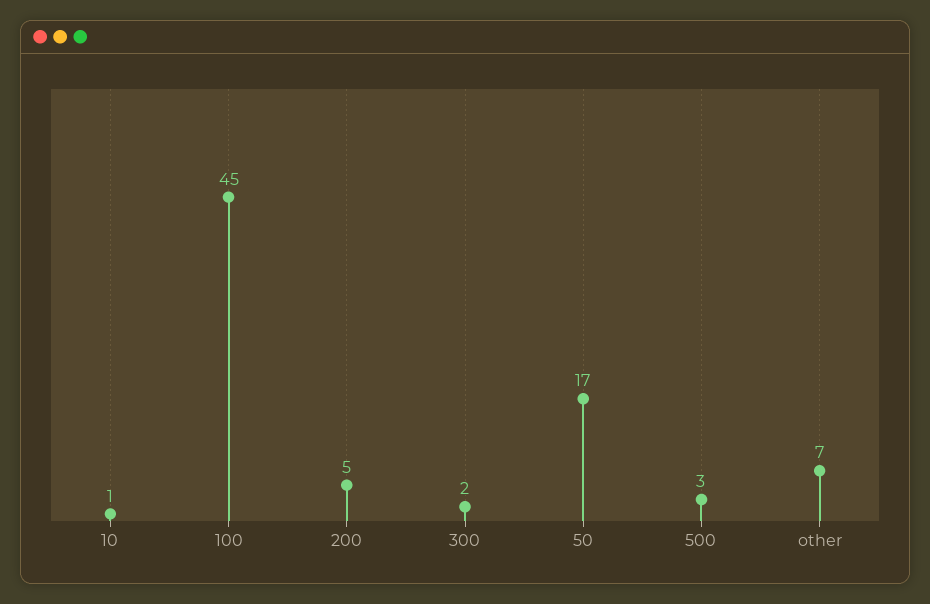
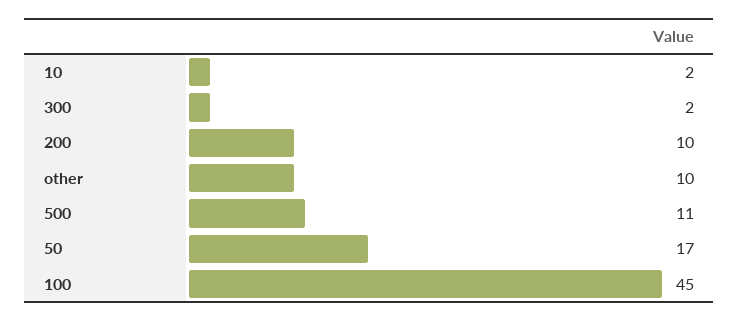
10: 1 -> 2
200: 5 -> 10
500: 3 -> 11
other: 7 -> 10

